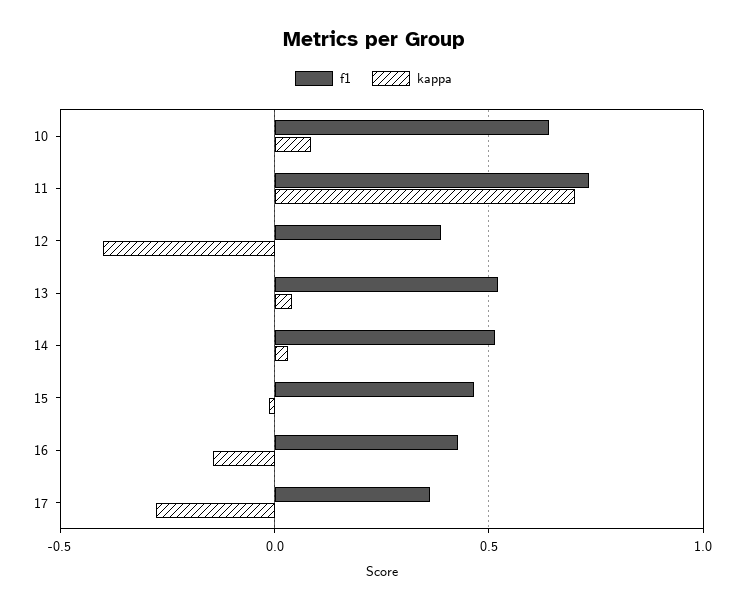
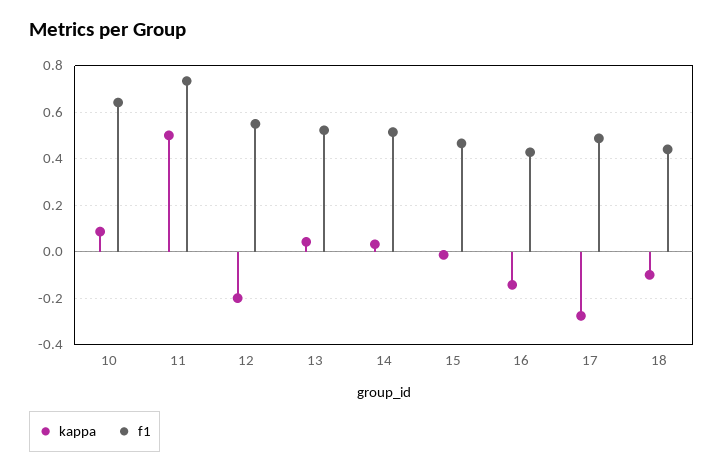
kappa, 11: 0.7 -> 0.5
f1, 12: 0.4 -> 0.55
kappa, 12: -0.4 -> -0.2
f1, 17: 0.35 -> 0.5
kappa, 18: none -> -0.1
f1, 18: none -> 0.45

